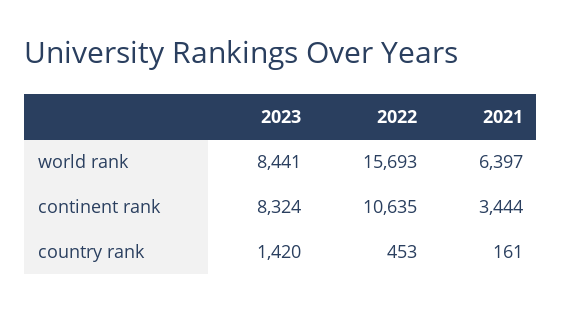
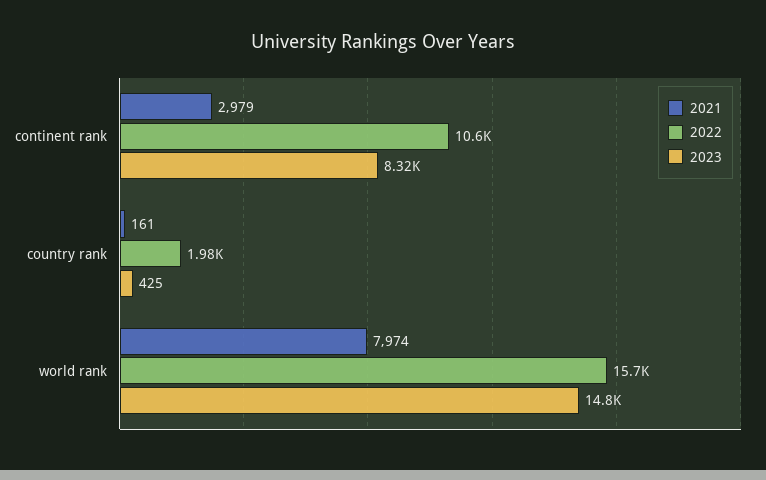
2023, world rank: 8441 -> 14800
2021, world rank: 6397 -> 7974
2021, continent rank: 3444 -> 2979
2023, country rank: 1420 -> 425
2022, country rank: 453 -> 1980

